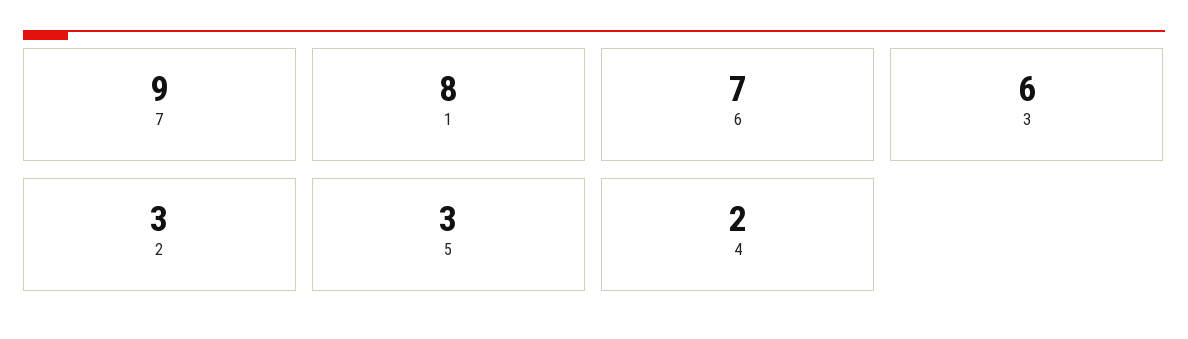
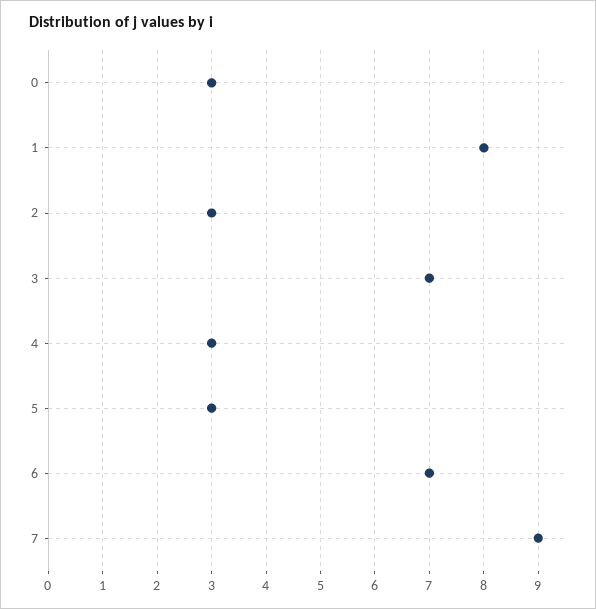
3: 6 -> 7
4: 2 -> 3
0: none -> 3

